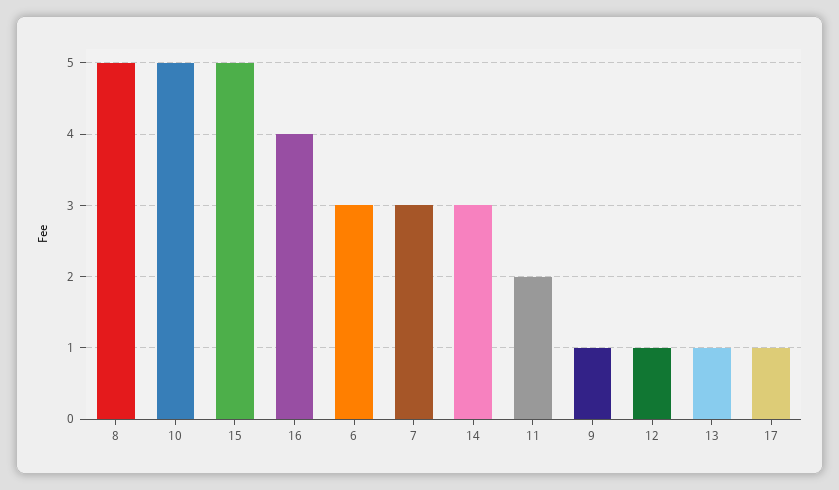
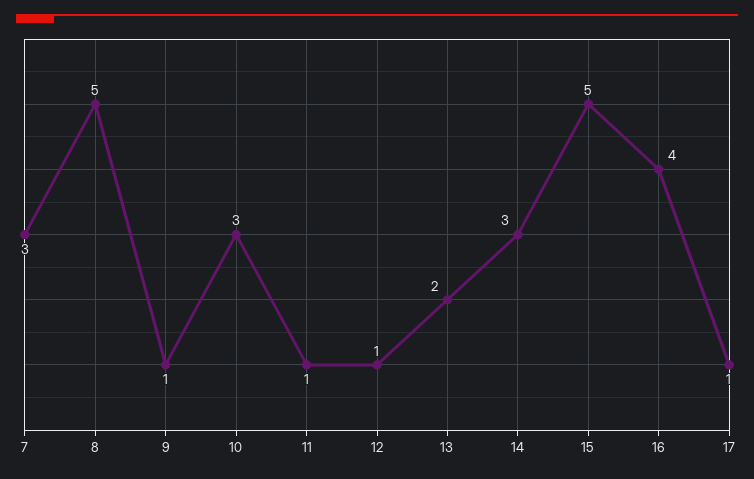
10: 5 -> 3
6: 3 -> none
11: 2 -> 1
13: 1 -> 2

